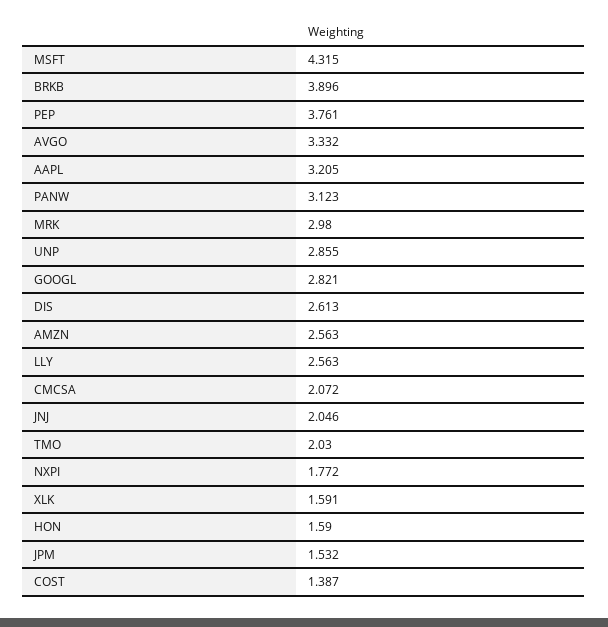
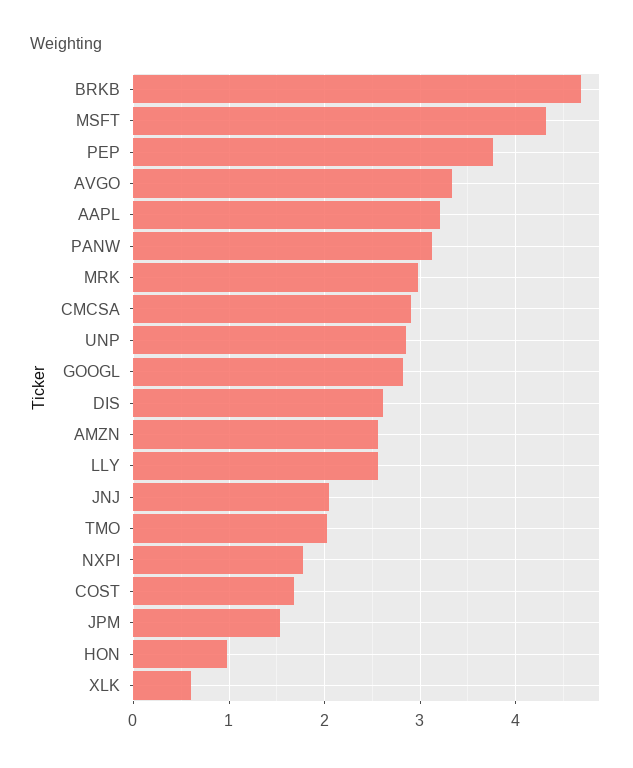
BRKB: 3.896 -> 4.7
CMCSA: 2.072 -> 2.9
XLK: 1.591 -> 0.6
HON: 1.59 -> 1
COST: 1.387 -> 1.7

